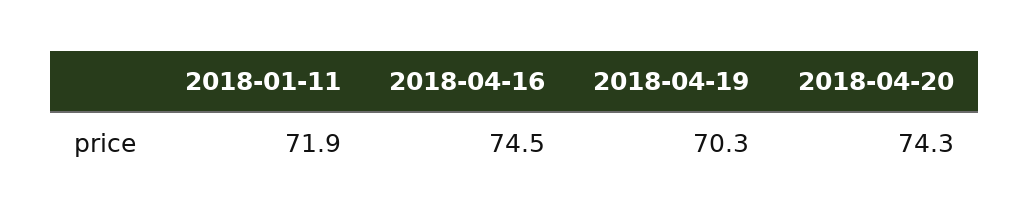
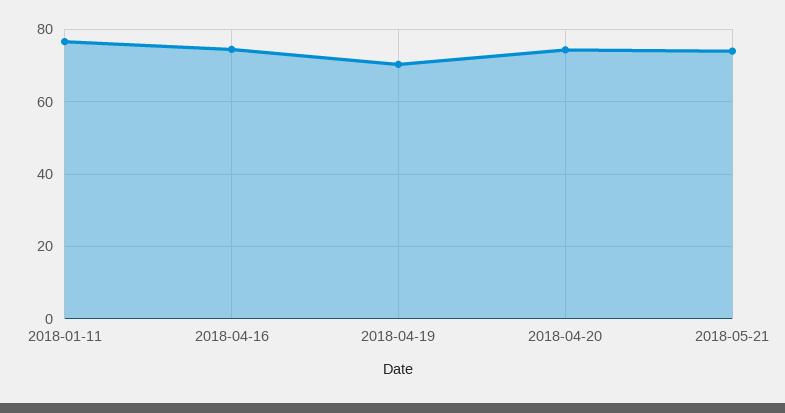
2018-01-11: 71.9 -> 76
2018-05-21: none -> 74

